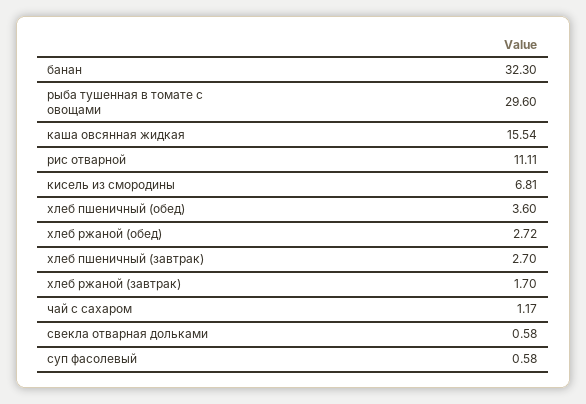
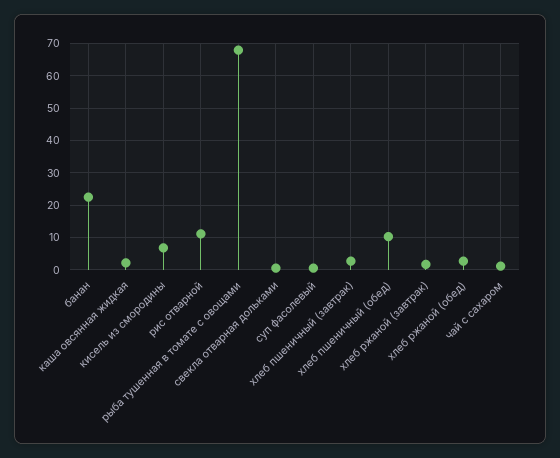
банан: 32.3 -> 22
рыба тушенная в томате с овощами: 29.6 -> 68
каша овсянная жидкая: 15.54 -> 2
хлеб пшеничный (обед): 3.6 -> 10

